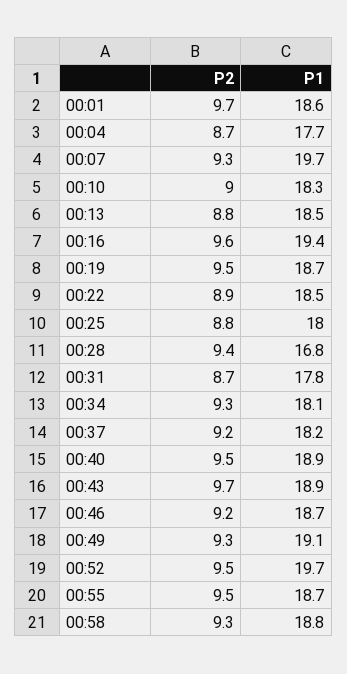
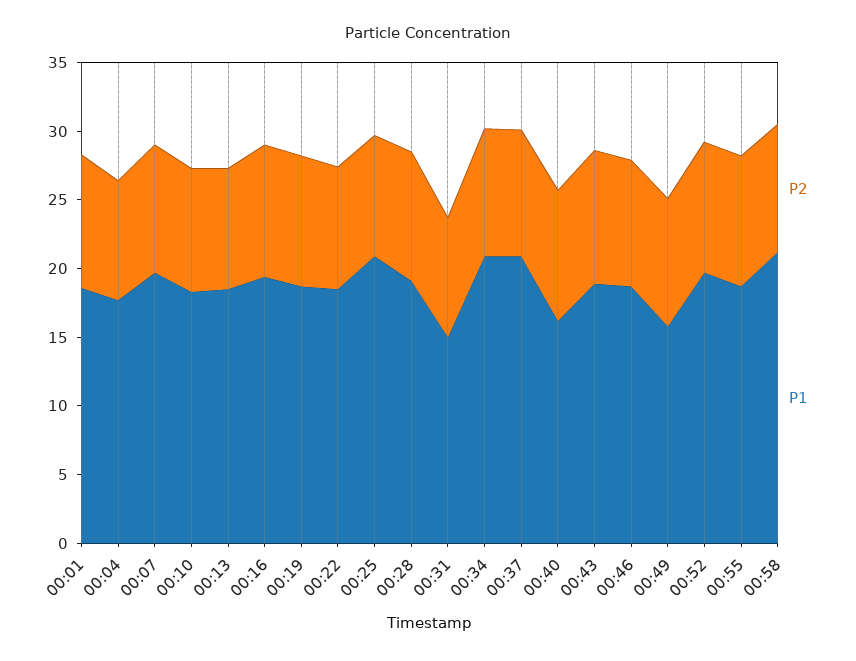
P1, 00:25: 18 -> 21
P1, 00:28: 16.8 -> 19
P1, 00:31: 17.8 -> 15
P1, 00:34: 18.1 -> 21
P1, 00:37: 18.2 -> 21
P1, 00:40: 18.9 -> 16
P1, 00:49: 19.1 -> 16
P1, 00:58: 18.8 -> 21

